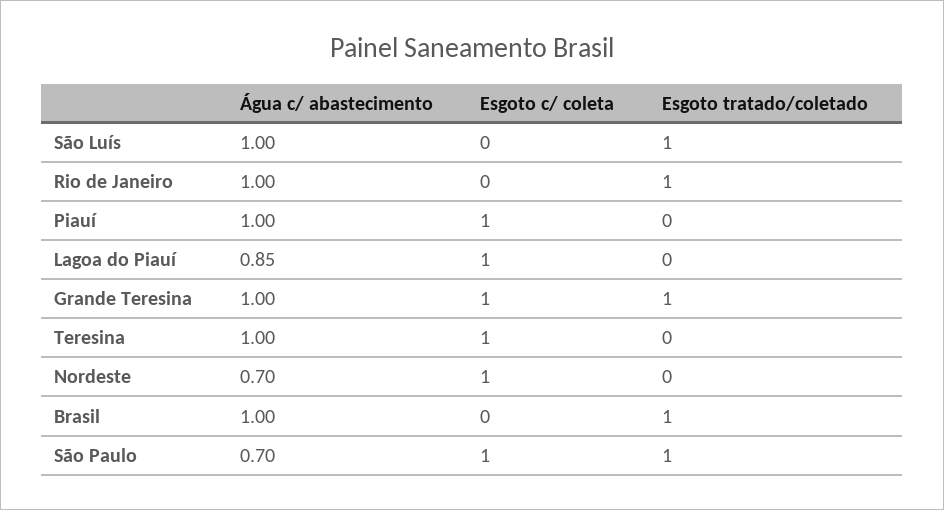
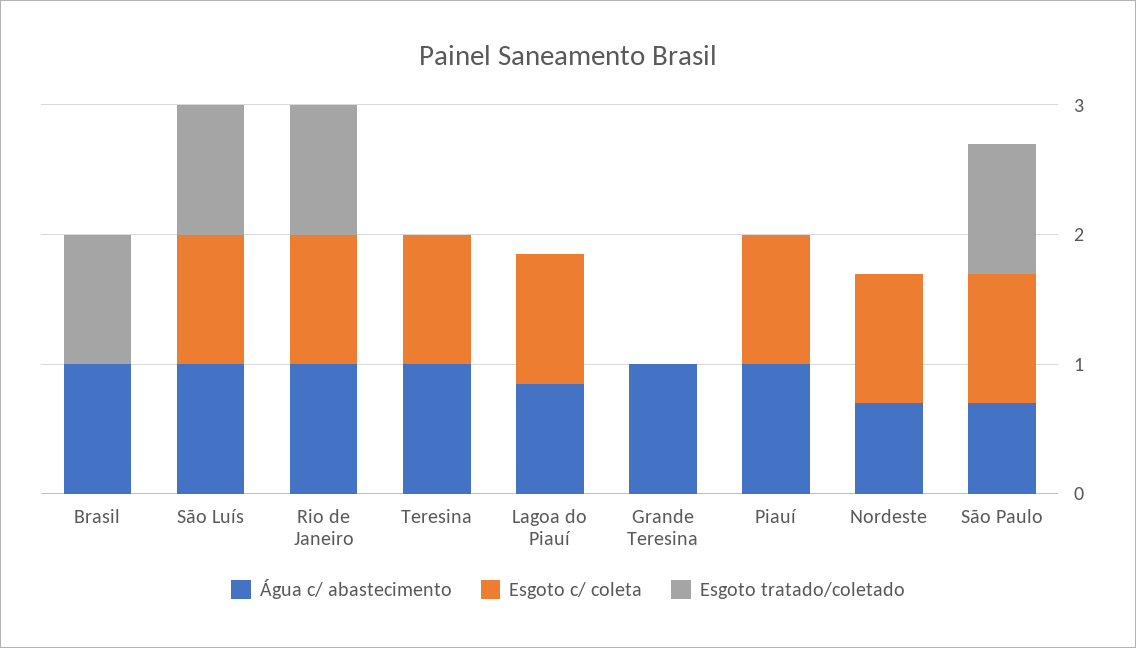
Esgoto c/ coleta, São Luís: 0 -> 1
Esgoto c/ coleta, Rio de Janeiro: 0 -> 1
Esgoto c/ coleta, Grande Teresina: 1 -> 0
Esgoto tratado/coletado, Grande Teresina: 1 -> 0

